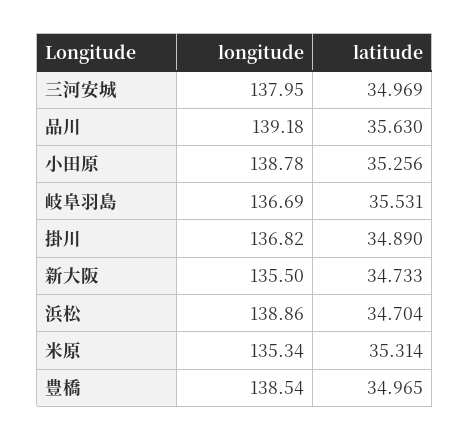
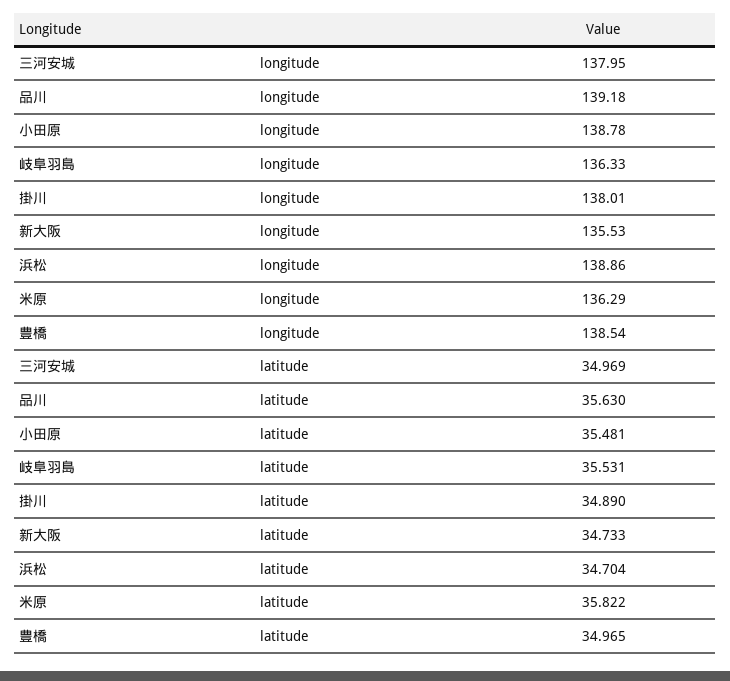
latitude, 小田原: 35.256 -> 35.481
longitude, 岐阜羽島: 136.69 -> 136.33
longitude, 掛川: 136.82 -> 138.01
longitude, 新大阪: 135.5 -> 135.53
longitude, 米原: 135.34 -> 136.29
latitude, 米原: 35.314 -> 35.822

